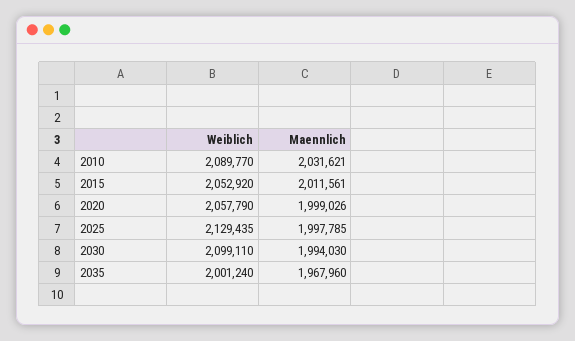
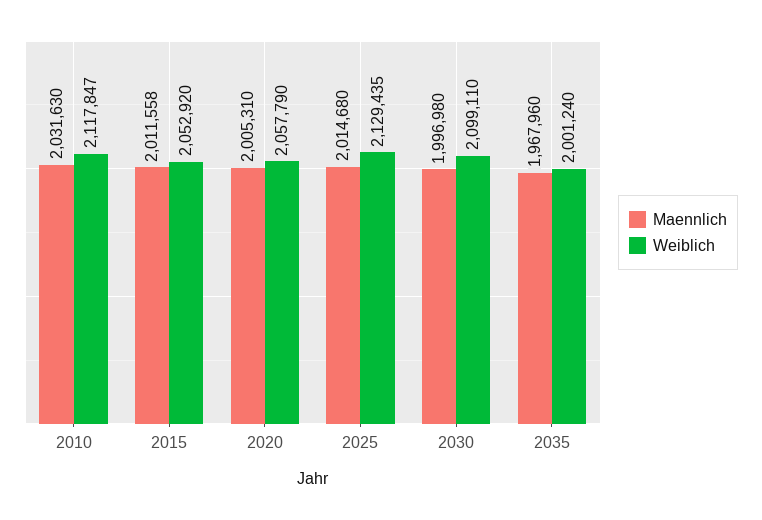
Weiblich, 2010: 2089770 -> 2117847
Maennlich, 2010: 2031621 -> 2031630
Maennlich, 2015: 2011561 -> 2011558
Maennlich, 2020: 1999026 -> 2005310
Maennlich, 2025: 1997785 -> 2014680
Maennlich, 2030: 1994030 -> 1996980

